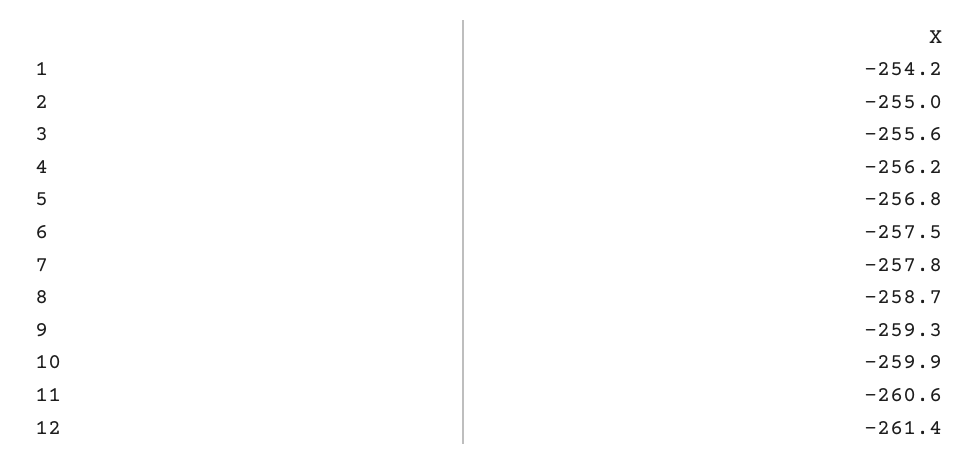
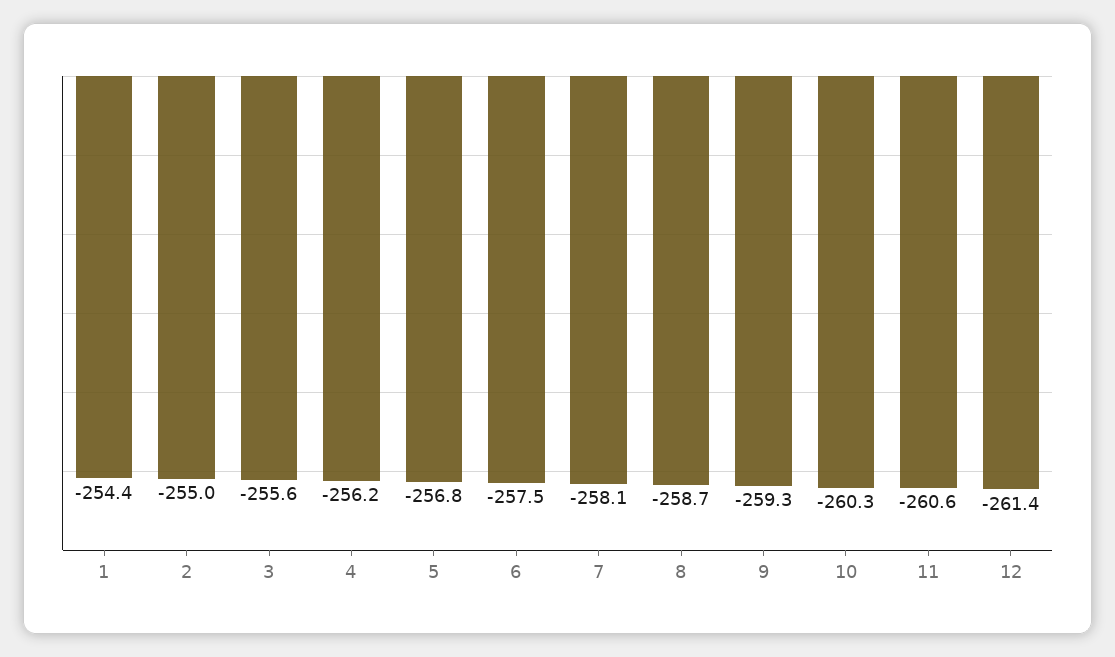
1: -254.2 -> -254.4
7: -257.8 -> -258.1
10: -259.9 -> -260.3

